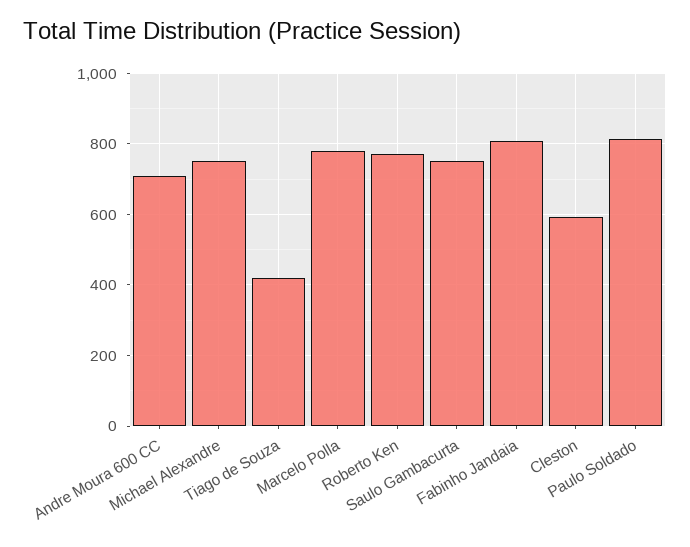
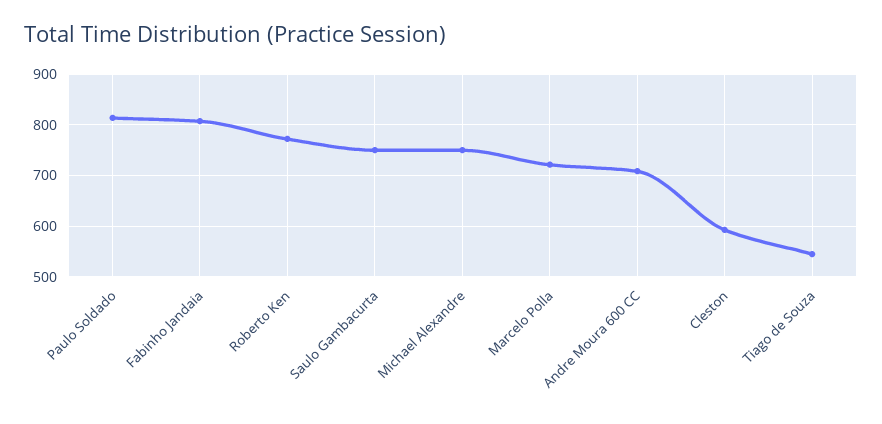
Tiago de Souza: 420 -> 540
Marcelo Polla: 780 -> 720

